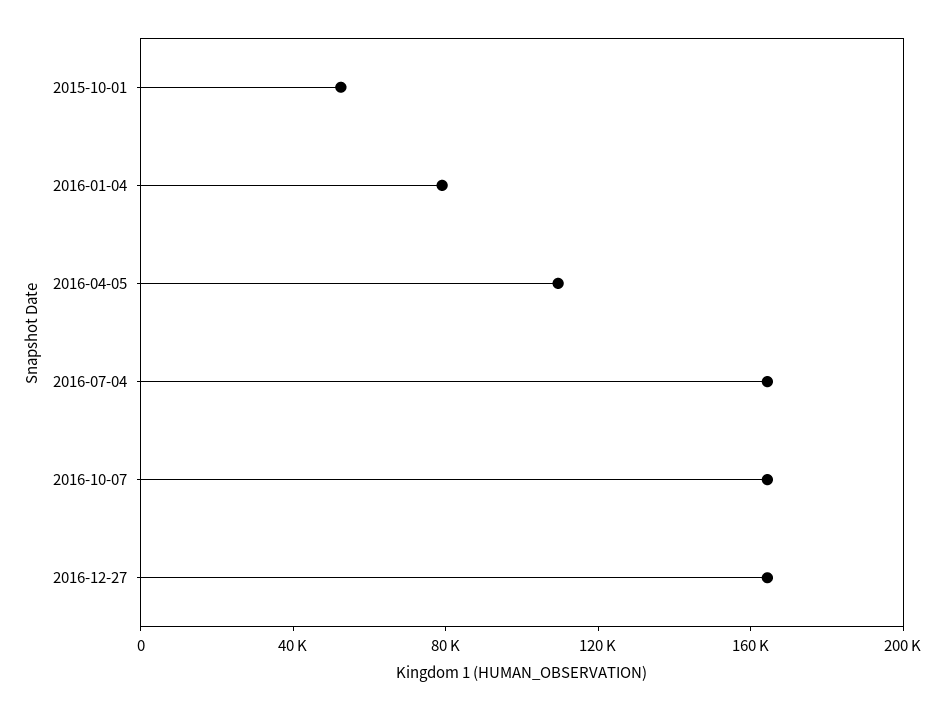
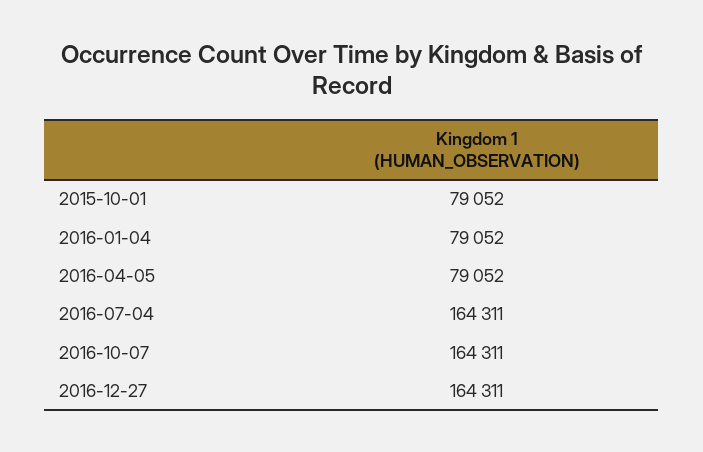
2015-10-01: 50000 -> 79052
2016-04-05: 110000 -> 79052

